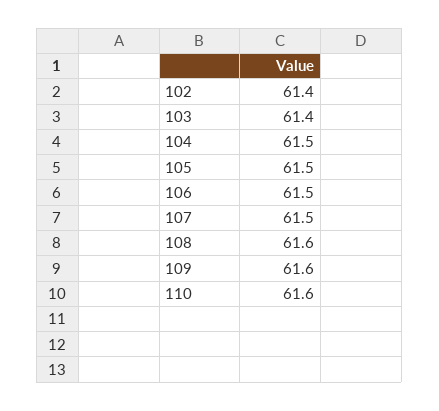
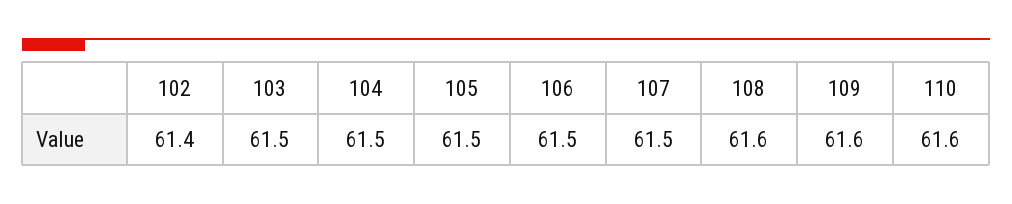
103: 61.4 -> 61.5

